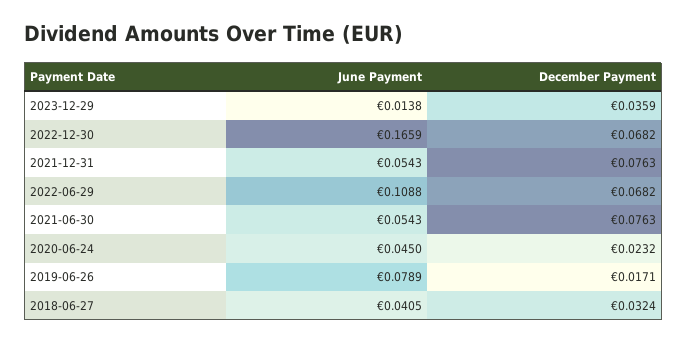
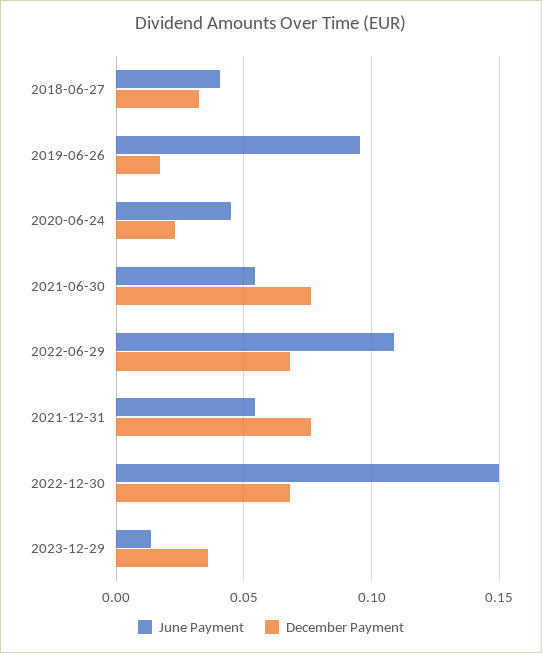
June Payment, 2022-12-30: 0.1659 -> 0.15
June Payment, 2019-06-26: 0.0789 -> 0.095

